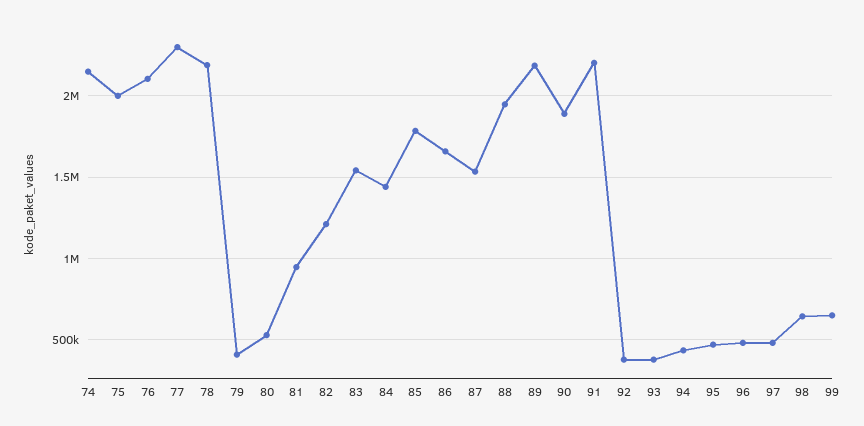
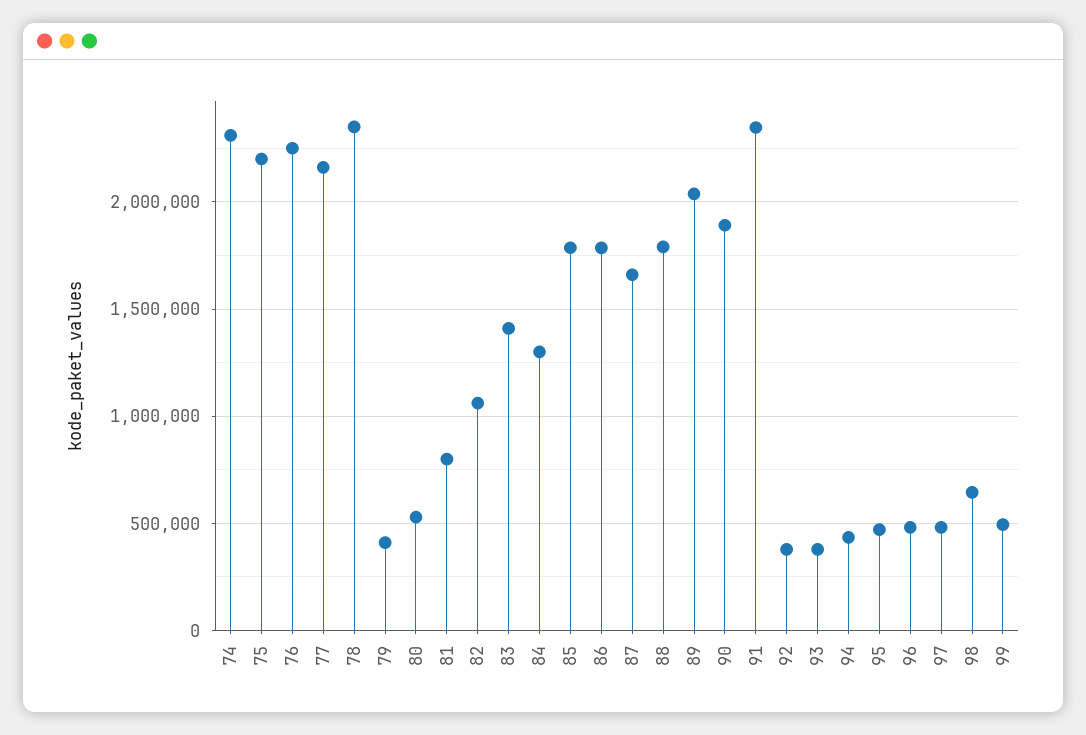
74: 2150000 -> 2300000
75: 2000000 -> 2200000
76: 2100000 -> 2250000
77: 2300000 -> 2150000
78: 2200000 -> 2350000
81: 950000 -> 800000
82: 1200000 -> 1050000
83: 1550000 -> 1400000
84: 1450000 -> 1300000
86: 1650000 -> 1800000
87: 1550000 -> 1650000
88: 1950000 -> 1800000
89: 2200000 -> 2050000
91: 2200000 -> 2350000
99: 650000 -> 500000

